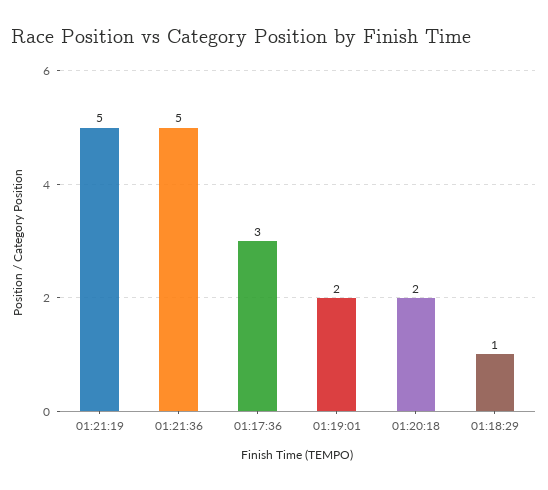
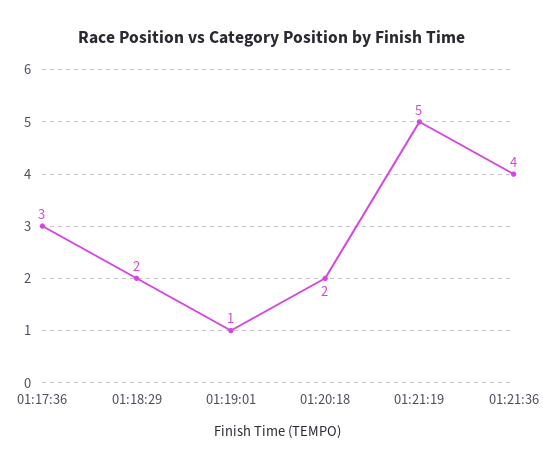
01:21:36: 5 -> 4
01:19:01: 2 -> 1
01:18:29: 1 -> 2

